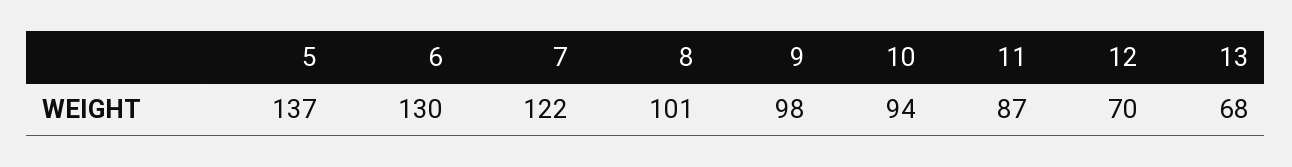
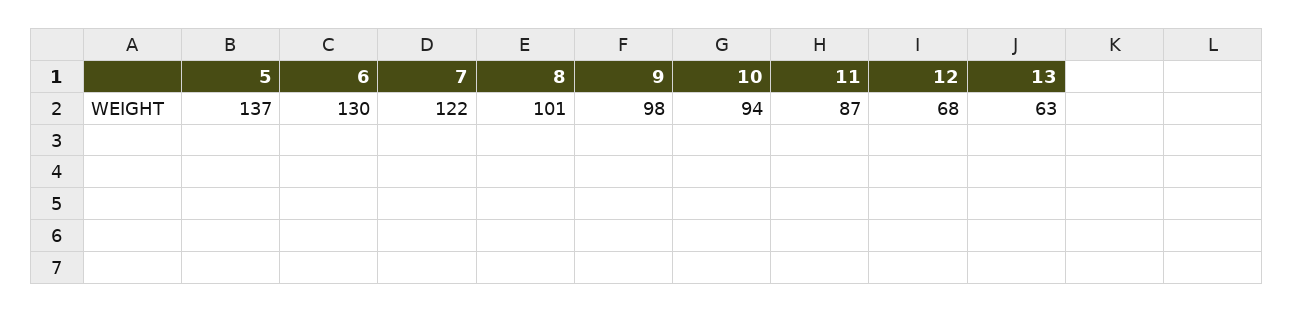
12: 70 -> 68
13: 68 -> 63

